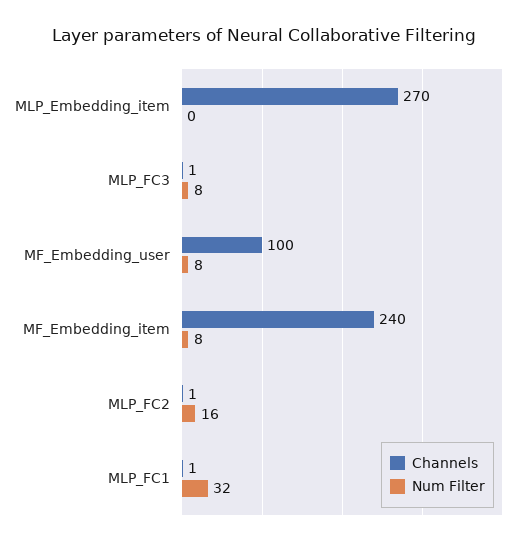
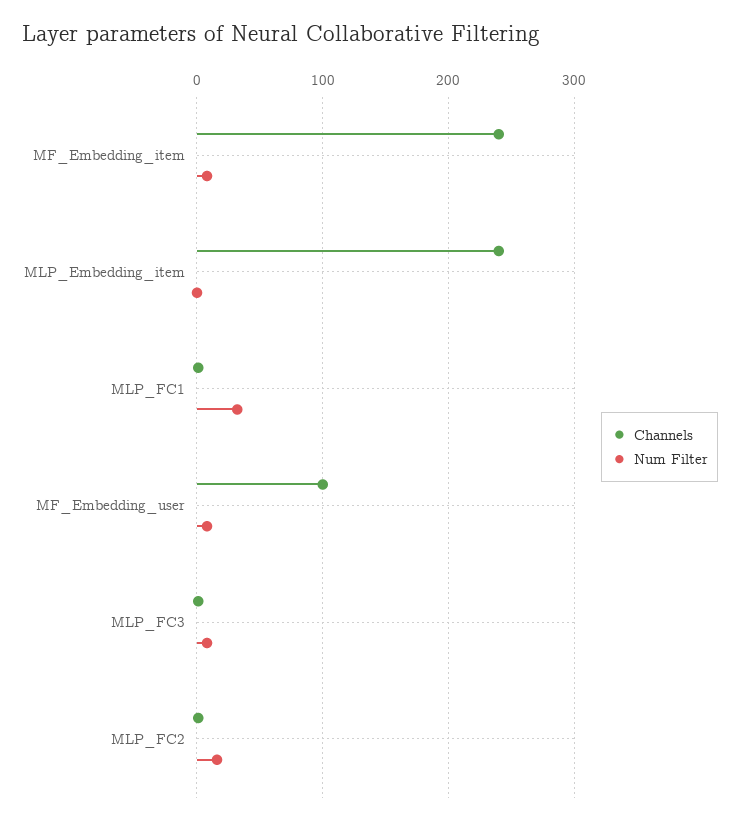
Channels, MLP_Embedding_item: 270 -> 240

